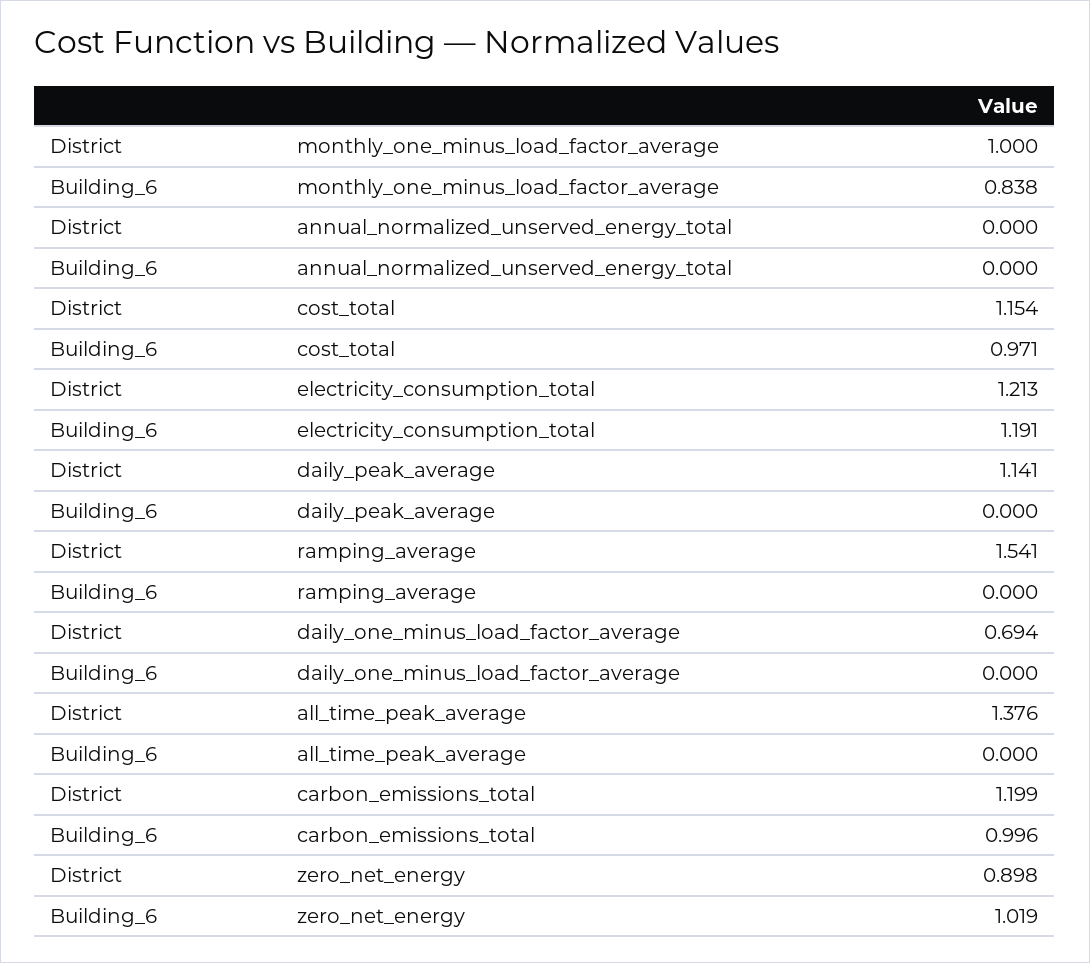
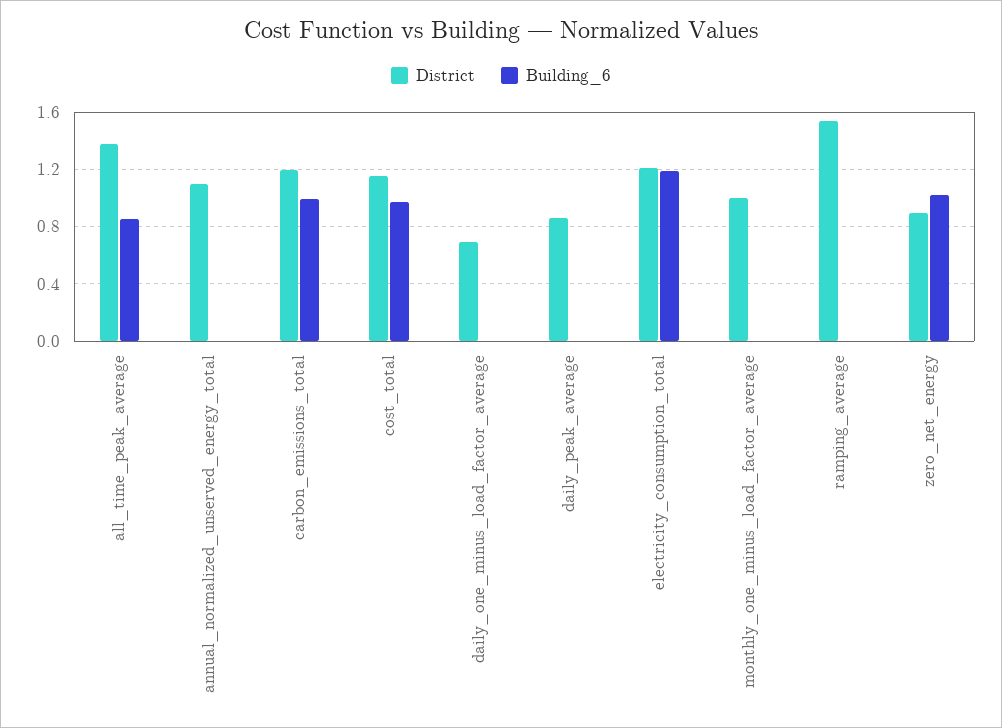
Building_6, monthly_one_minus_load_factor_average: 0.838 -> 0
District, annual_normalized_unserved_energy_total: 0 -> 1.1
District, daily_peak_average: 1.141 -> 0.85
Building_6, all_time_peak_average: 0 -> 0.85

